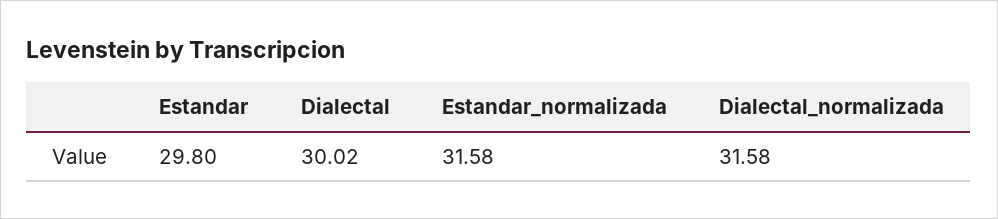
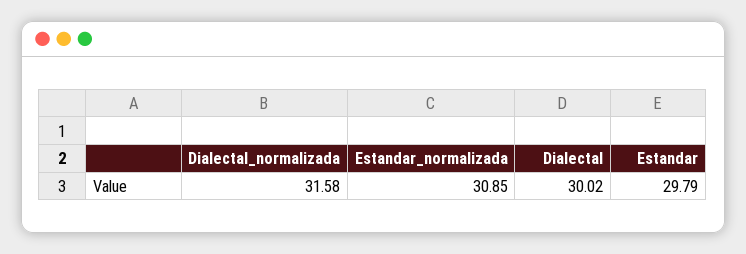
Estandar: 29.8 -> 29.79
Estandar_normalizada: 31.58 -> 30.85

